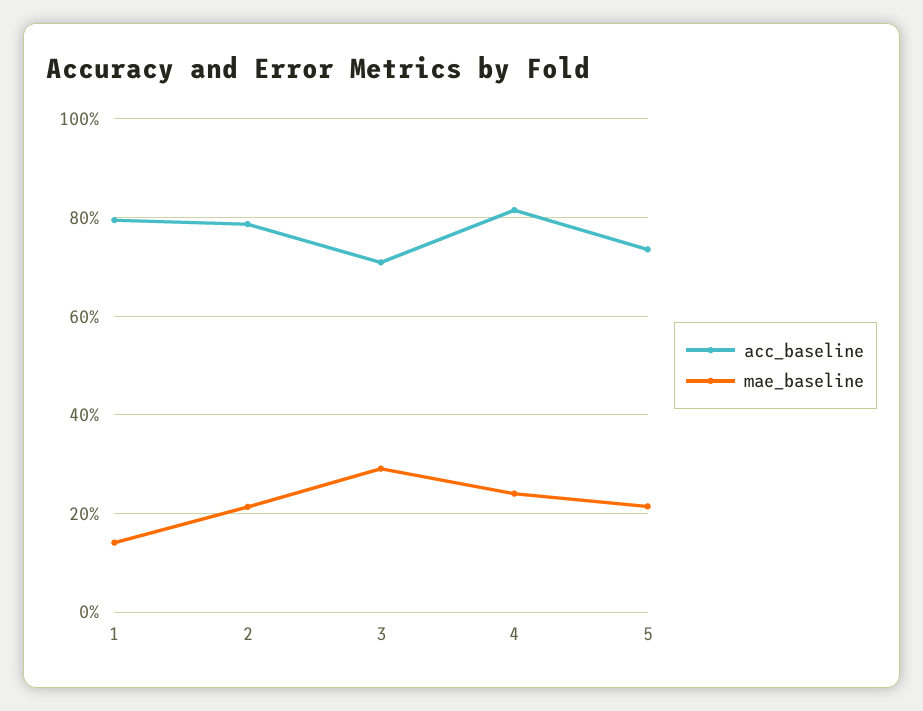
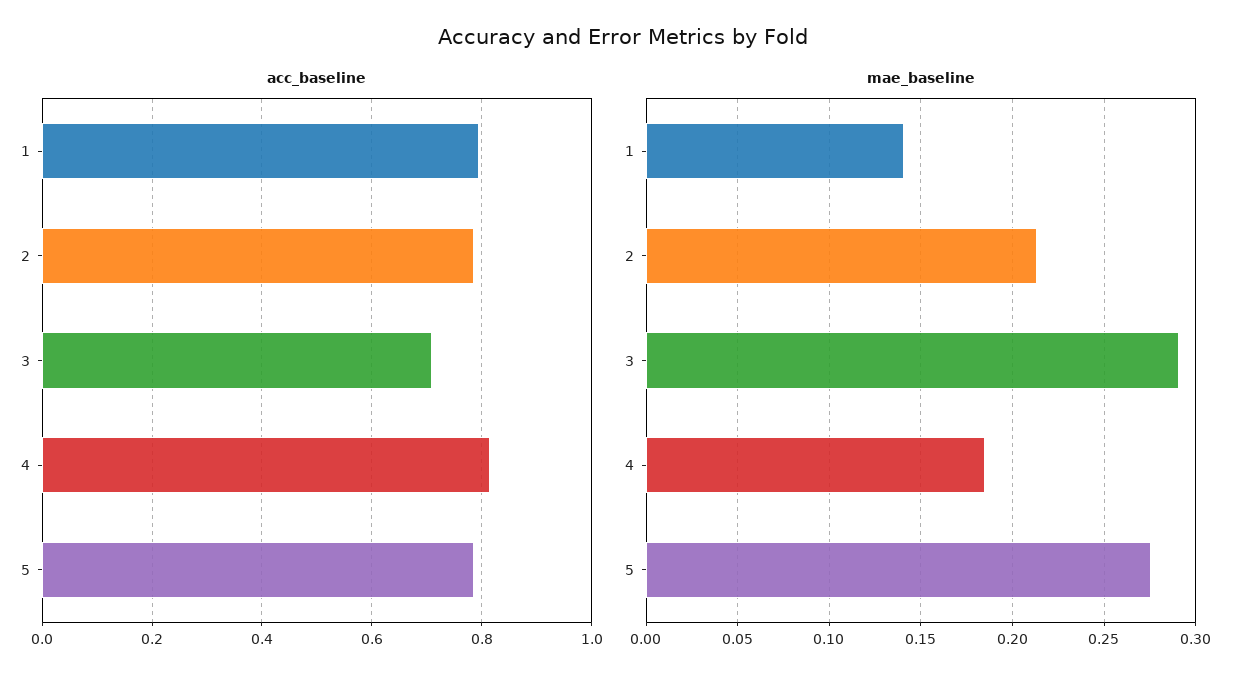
mae_baseline, 4: 0.24 -> 0.185
acc_baseline, 5: 0.74 -> 0.78
mae_baseline, 5: 0.22 -> 0.275

